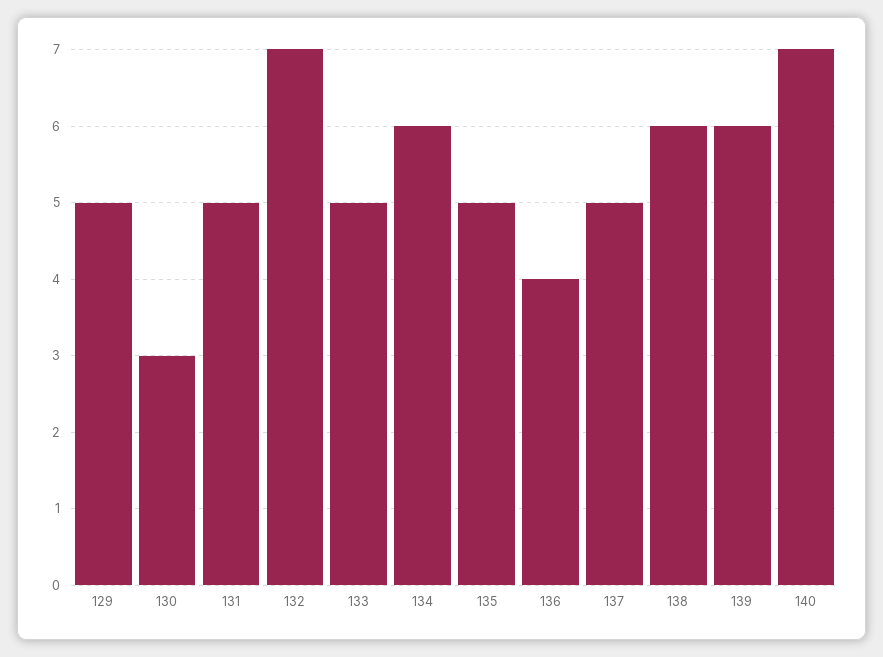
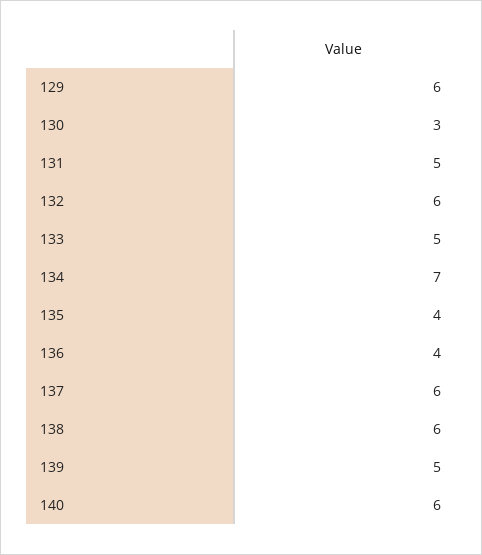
129: 5 -> 6
132: 7 -> 6
134: 6 -> 7
135: 5 -> 4
137: 5 -> 6
139: 6 -> 5
140: 7 -> 6

